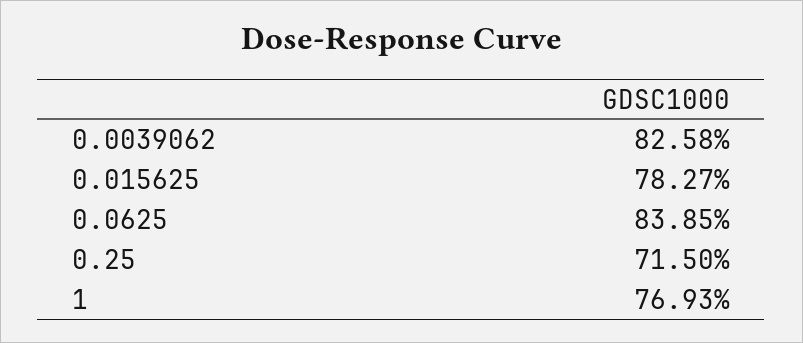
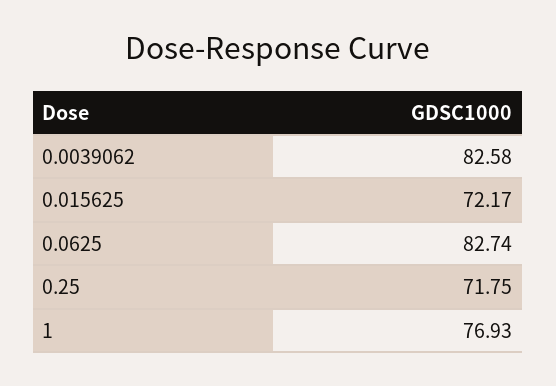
0.015625: 78.27 -> 72.17
0.0625: 83.85 -> 82.74
0.25: 71.5 -> 71.75

